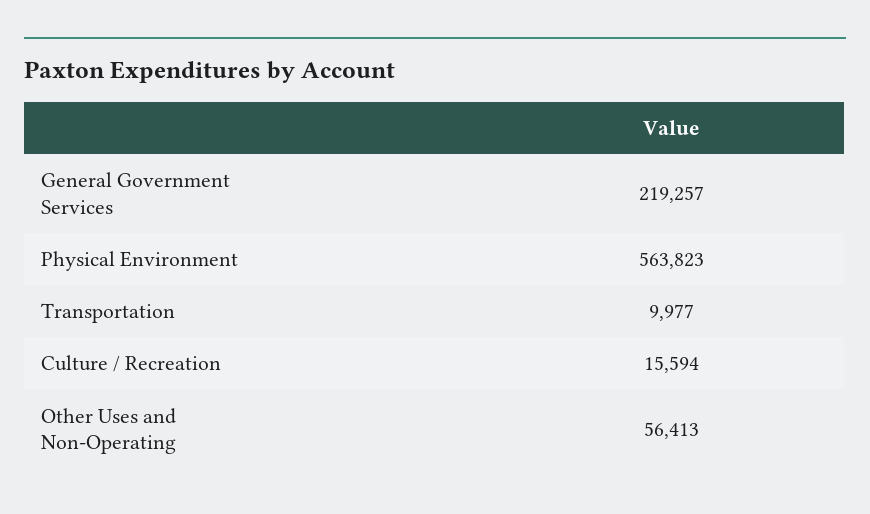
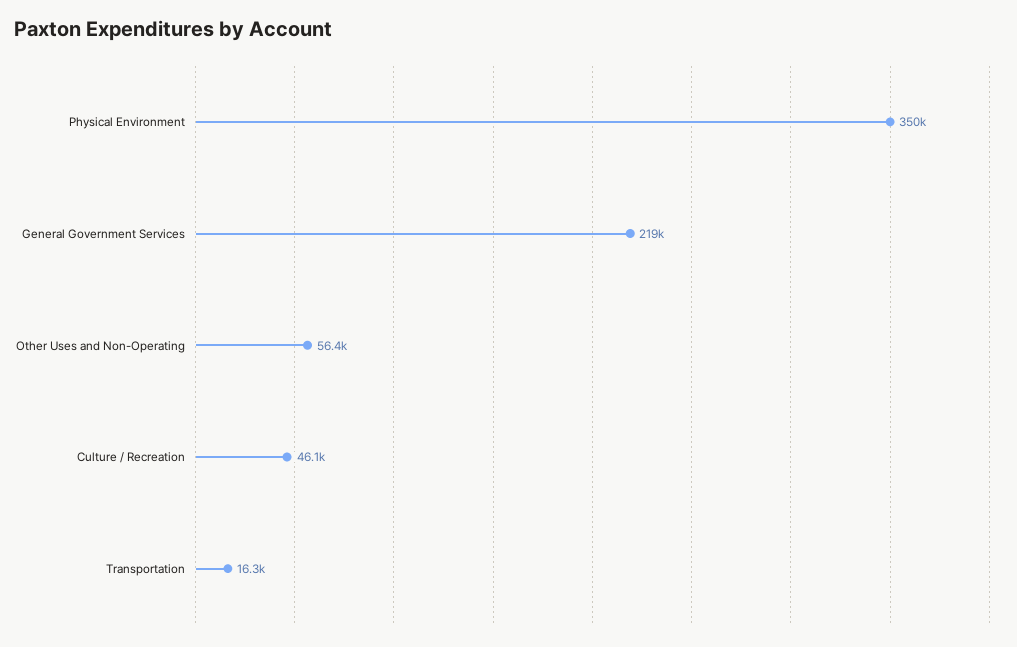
Physical Environment: 563823 -> 350000
Transportation: 9977 -> 16300
Culture / Recreation: 15594 -> 46100

